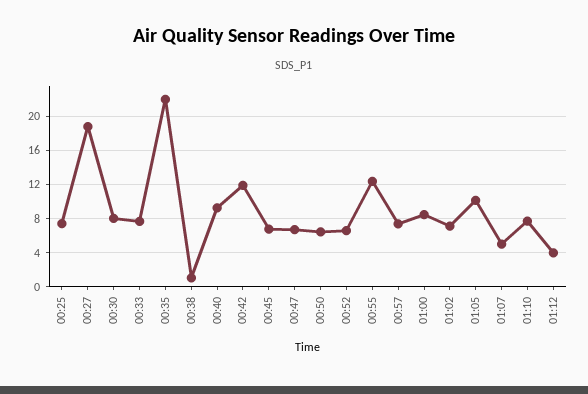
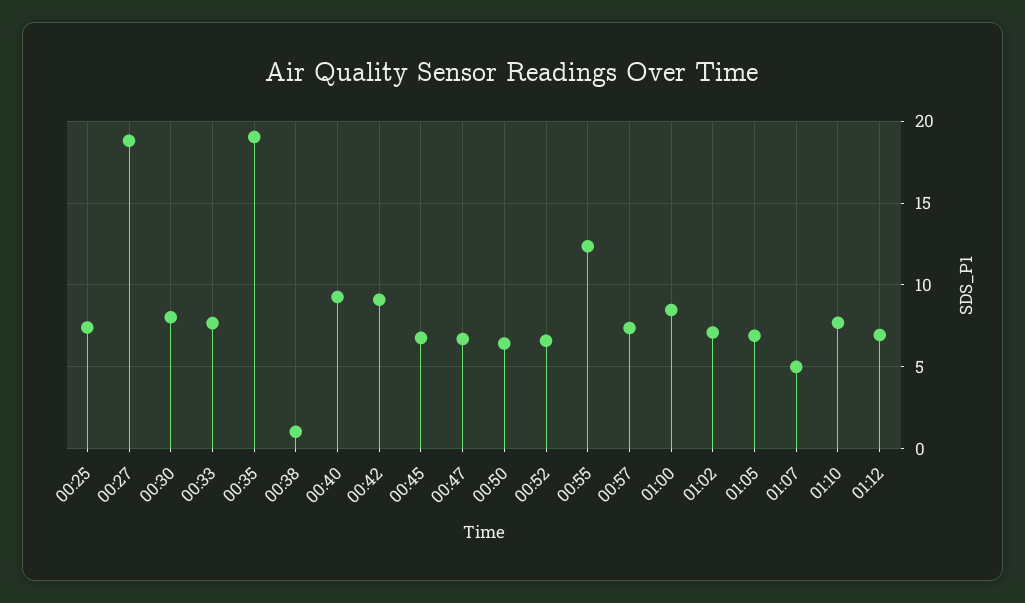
00:35: 22 -> 19
00:42: 12 -> 9
01:05: 10 -> 7
01:12: 4 -> 7

